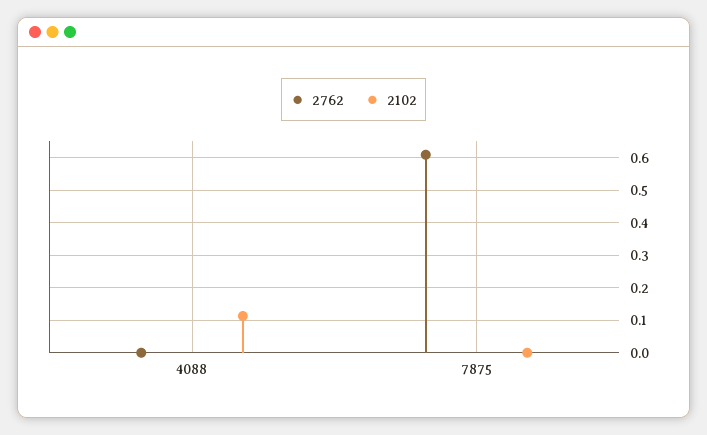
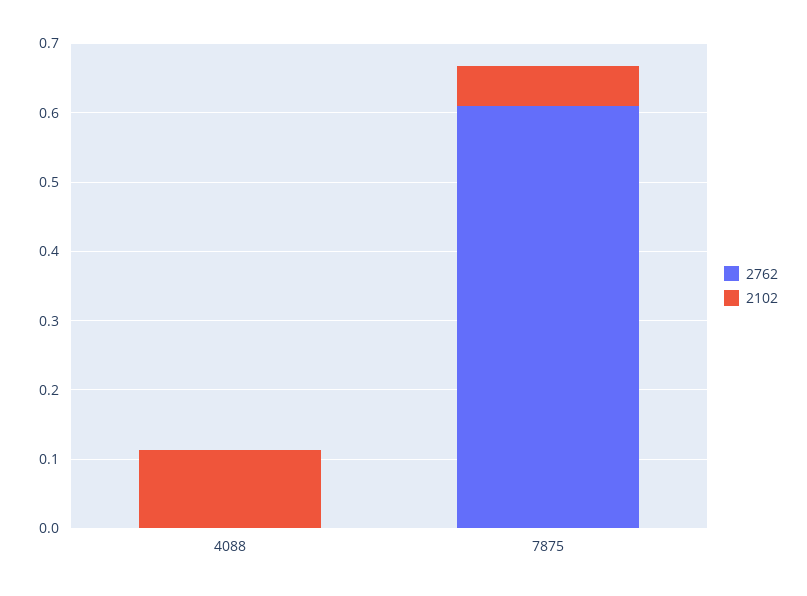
2102, 7875: 0 -> 0.06

